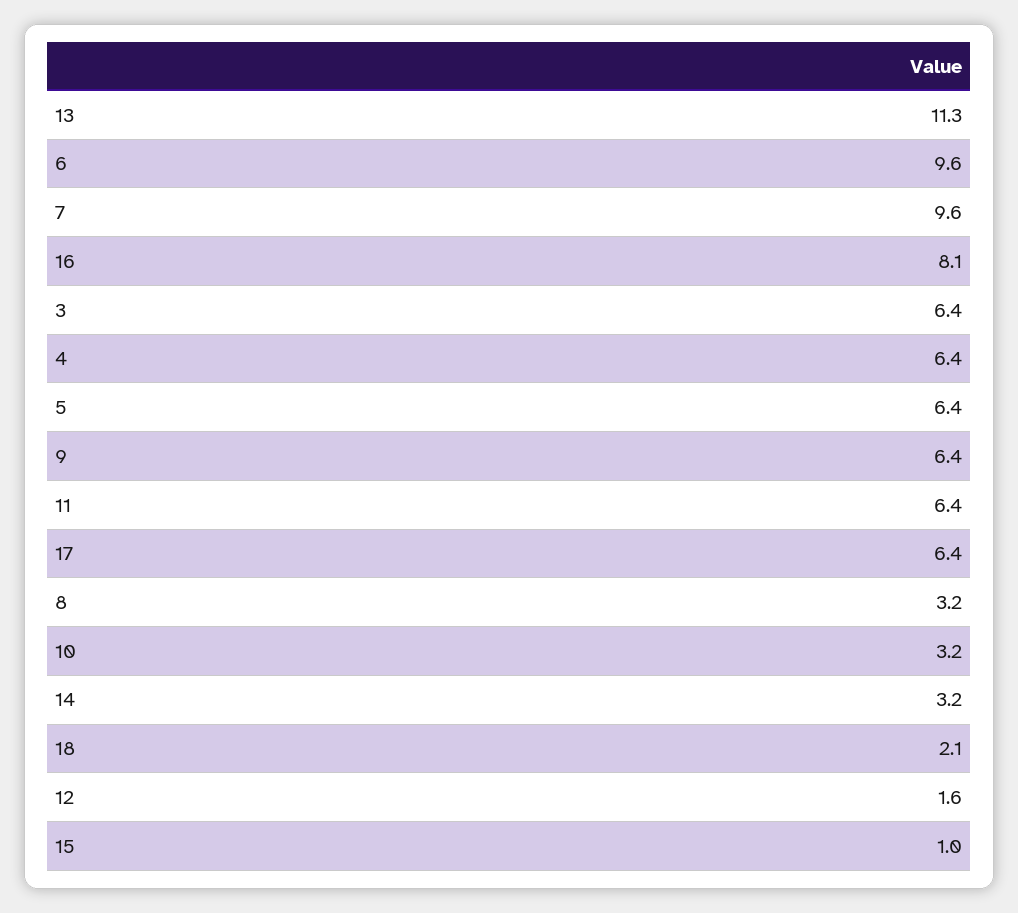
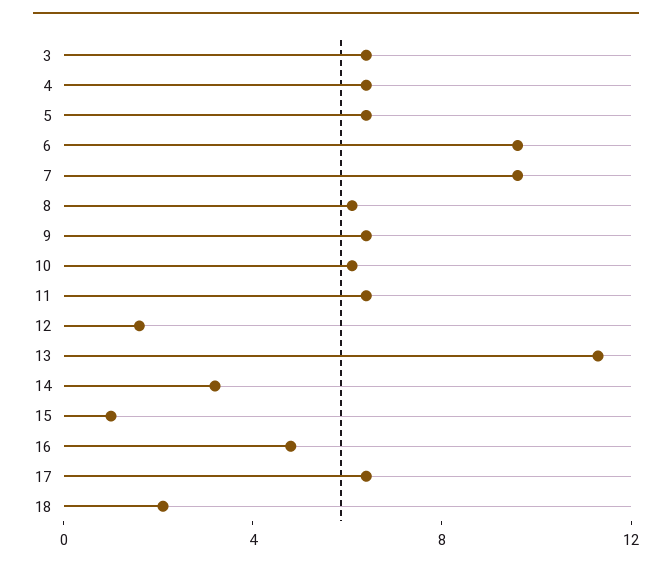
16: 8.1 -> 5
8: 3.2 -> 6
10: 3.2 -> 6

